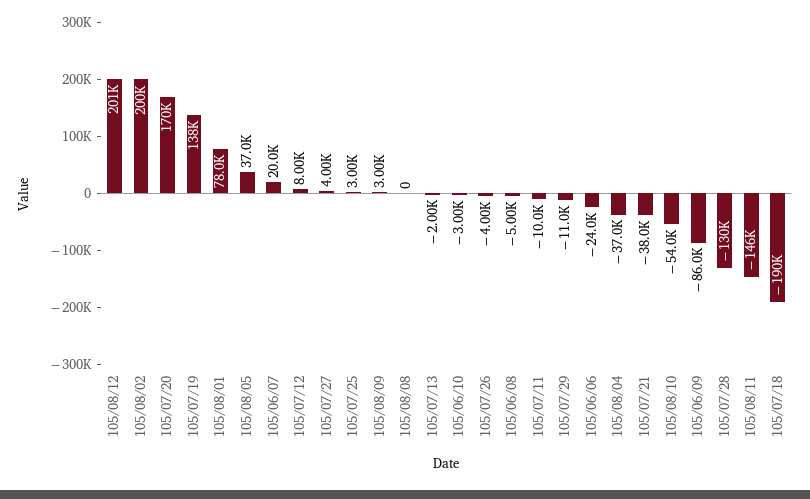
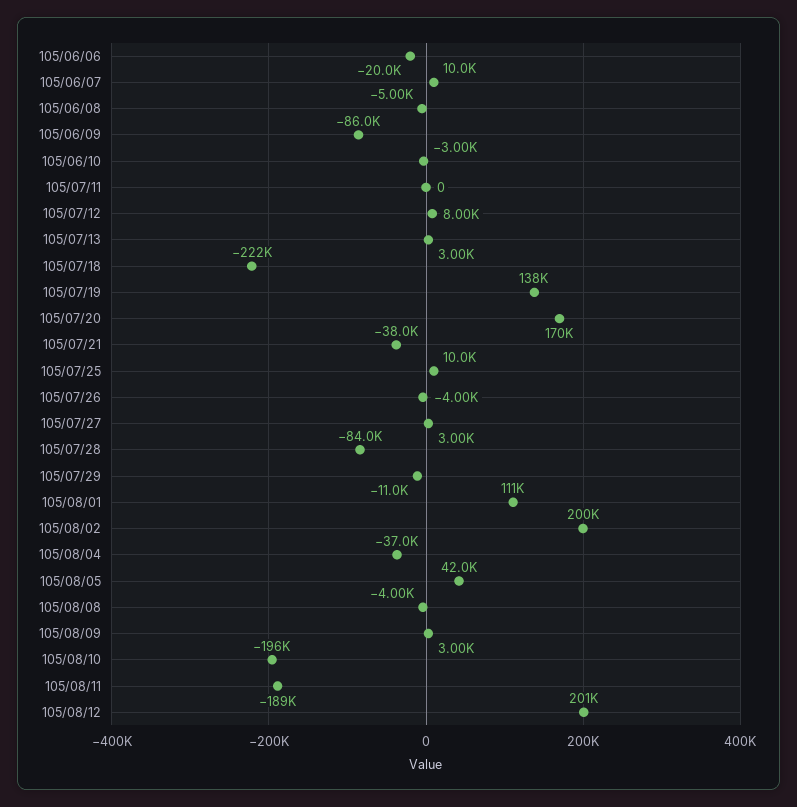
105/08/01: 78000 -> 111000
105/08/05: 37000 -> 42000
105/06/07: 20000 -> 10000
105/07/27: 4000 -> 3000
105/07/25: 3000 -> 10000
105/08/08: 0 -> -4000
105/07/13: -2000 -> 3000
105/07/11: -10000 -> 0
105/06/06: -24000 -> -20000
105/08/10: -54000 -> -196000
105/07/28: -130000 -> -84000
105/08/11: -146000 -> -189000
105/07/18: -190000 -> -222000

